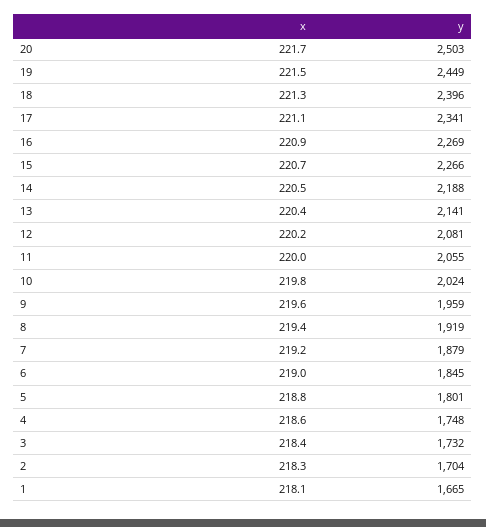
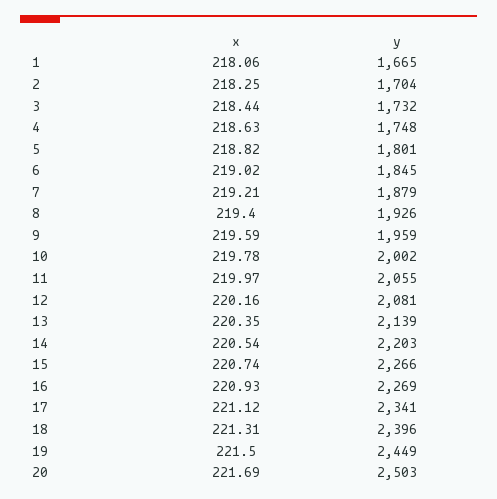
y, 14: 2188 -> 2203
y, 13: 2141 -> 2139
y, 10: 2024 -> 2002
y, 8: 1919 -> 1926

